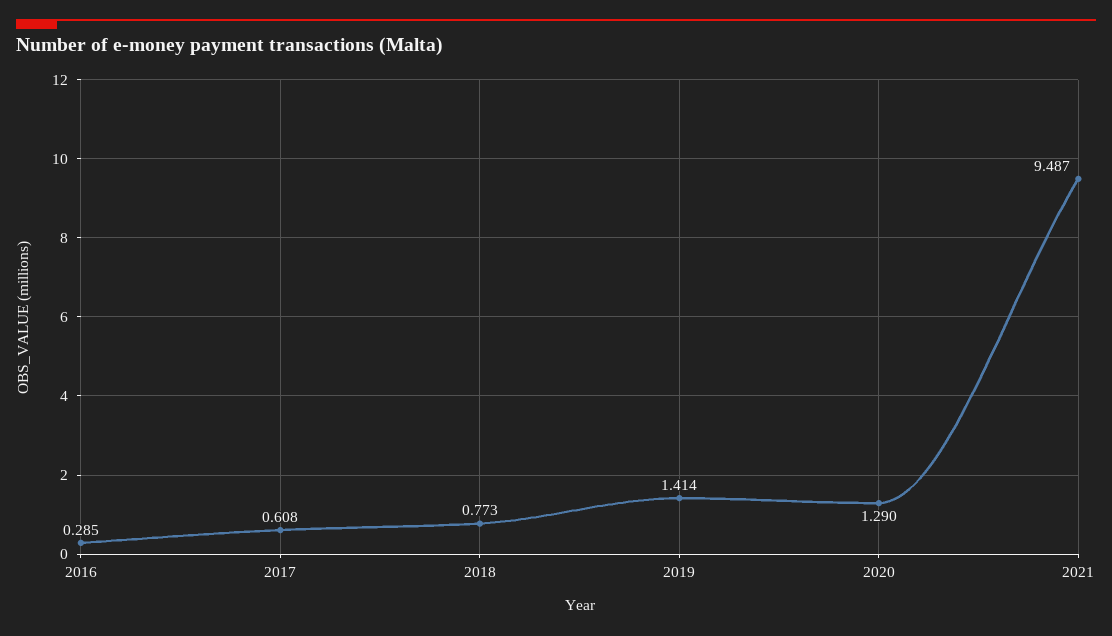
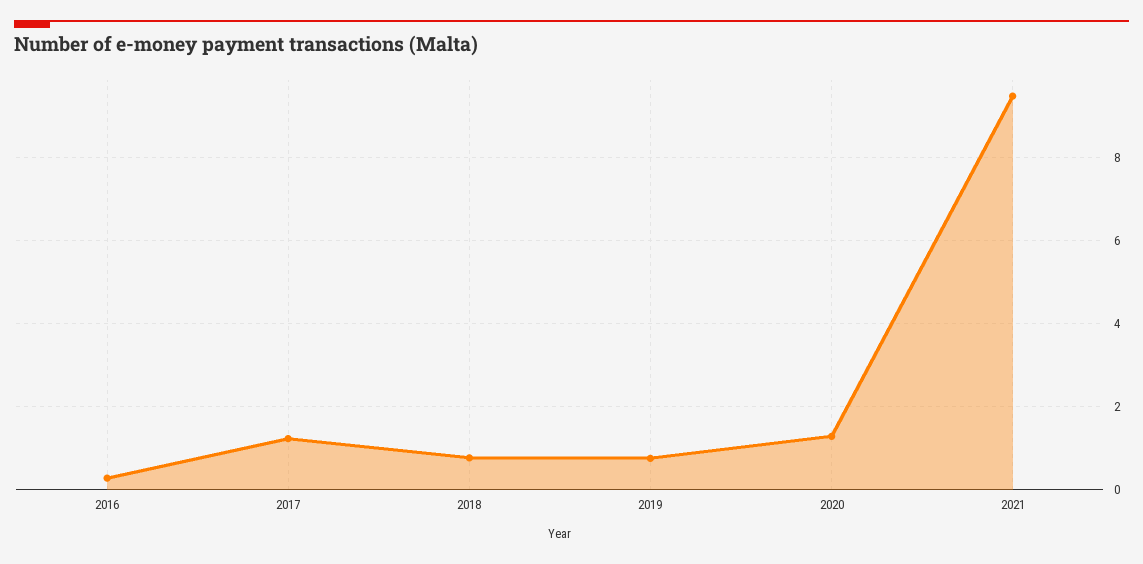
2017: 0.608 -> 1.2
2019: 1.414 -> 0.8

